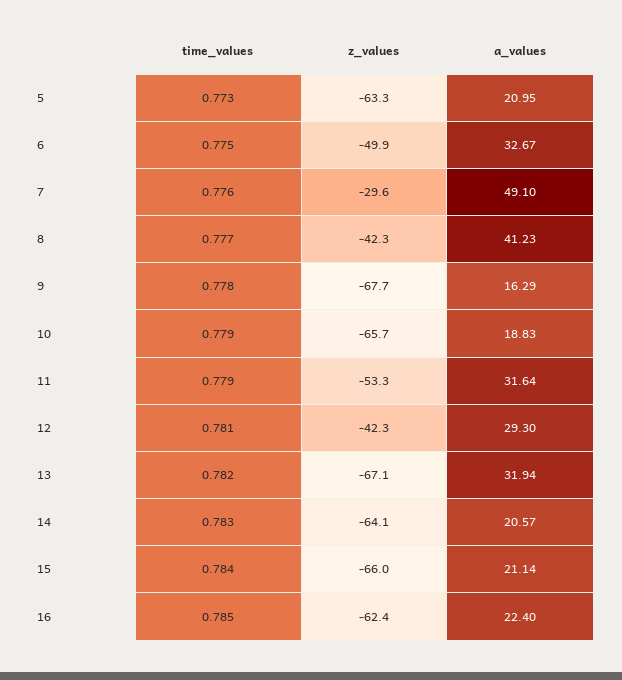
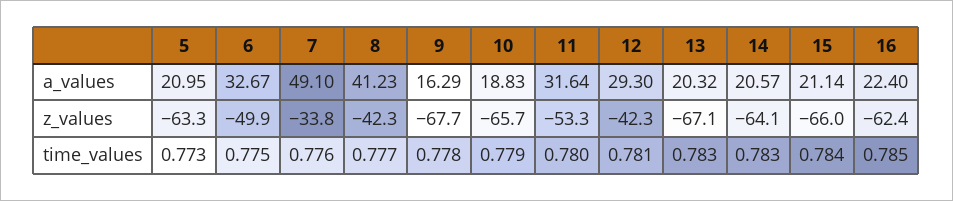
z_values, 7: -29.6 -> -33.8
time_values, 11: 0.779 -> 0.78
time_values, 13: 0.782 -> 0.783
a_values, 13: 31.94 -> 20.32

